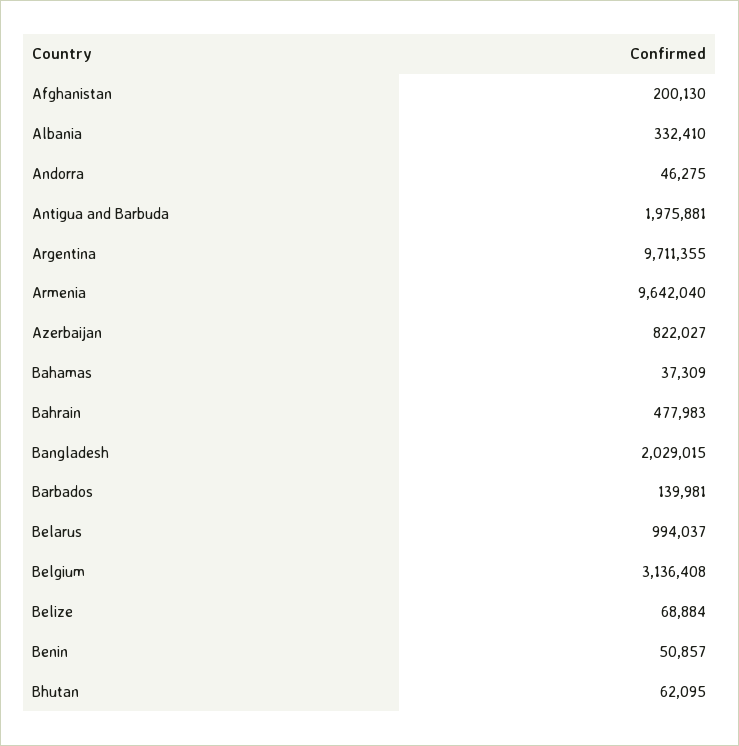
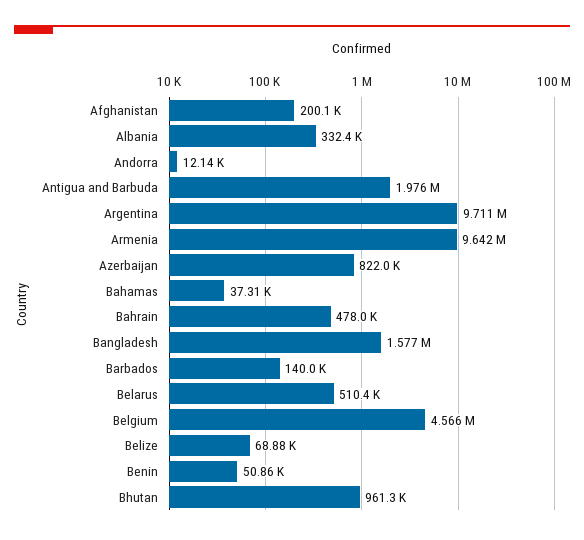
Andorra: 46275 -> 12140
Bangladesh: 2029015 -> 1577000
Belarus: 994037 -> 510400
Belgium: 3136408 -> 4566000
Bhutan: 62095 -> 961300

